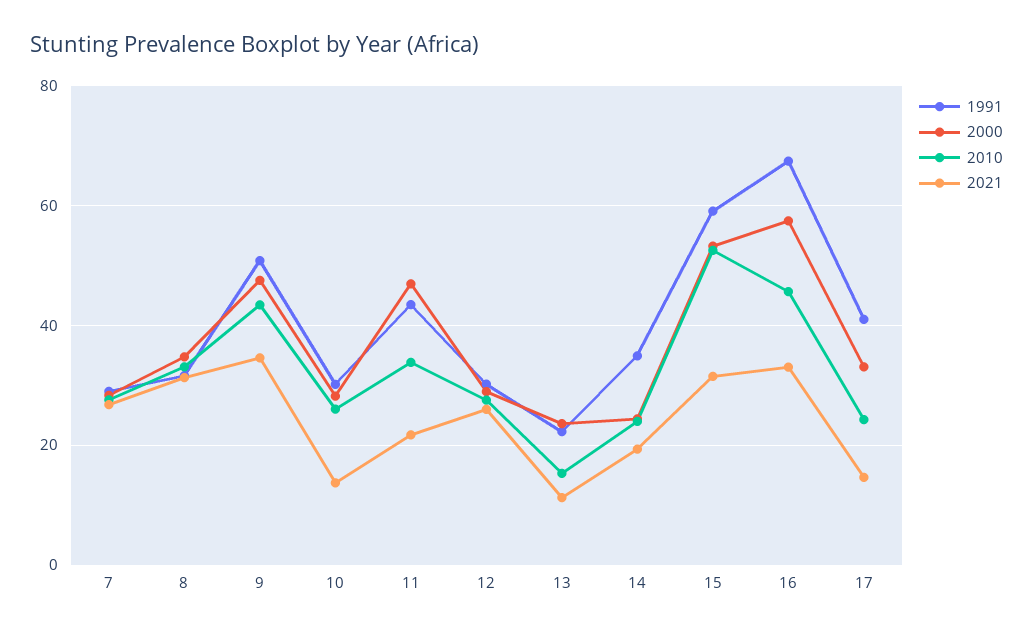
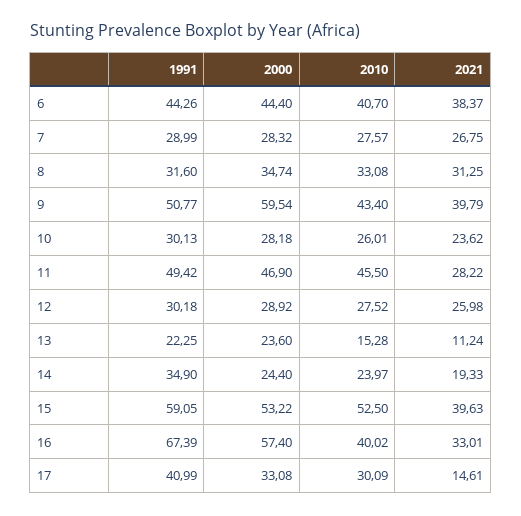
2000, 9: 48 -> 59.54
2021, 9: 34 -> 39.79
2021, 10: 14 -> 23.62
1991, 11: 44 -> 49.42
2010, 11: 34 -> 45.5
2021, 11: 22 -> 28.22
2021, 15: 32 -> 39.63
2010, 16: 46 -> 40.02
2010, 17: 24 -> 30.09
1991, 6: none -> 44.26
2000, 6: none -> 44.4
2010, 6: none -> 40.7
2021, 6: none -> 38.37

